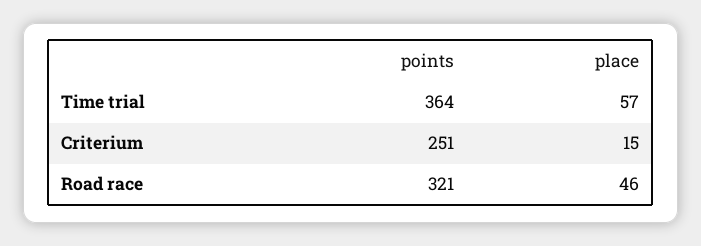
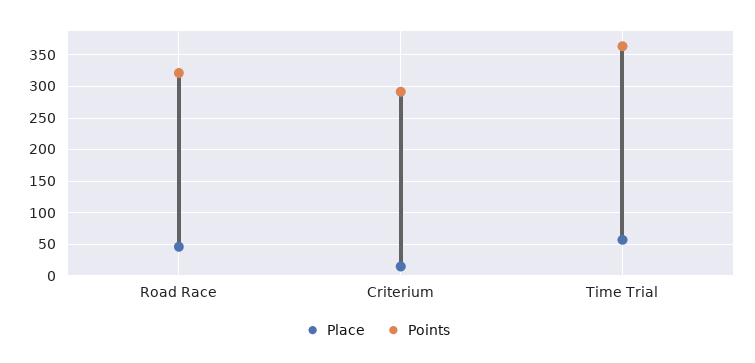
points, Criterium: 251 -> 290

